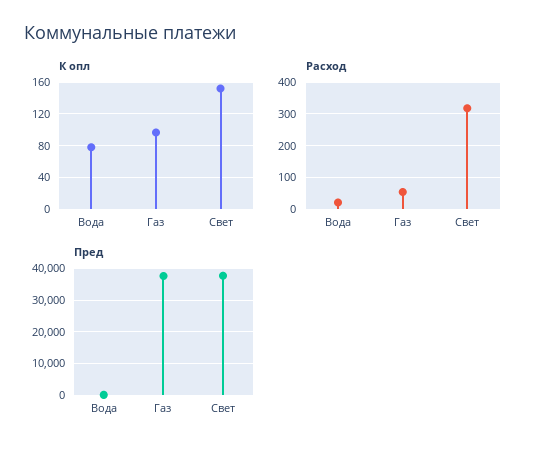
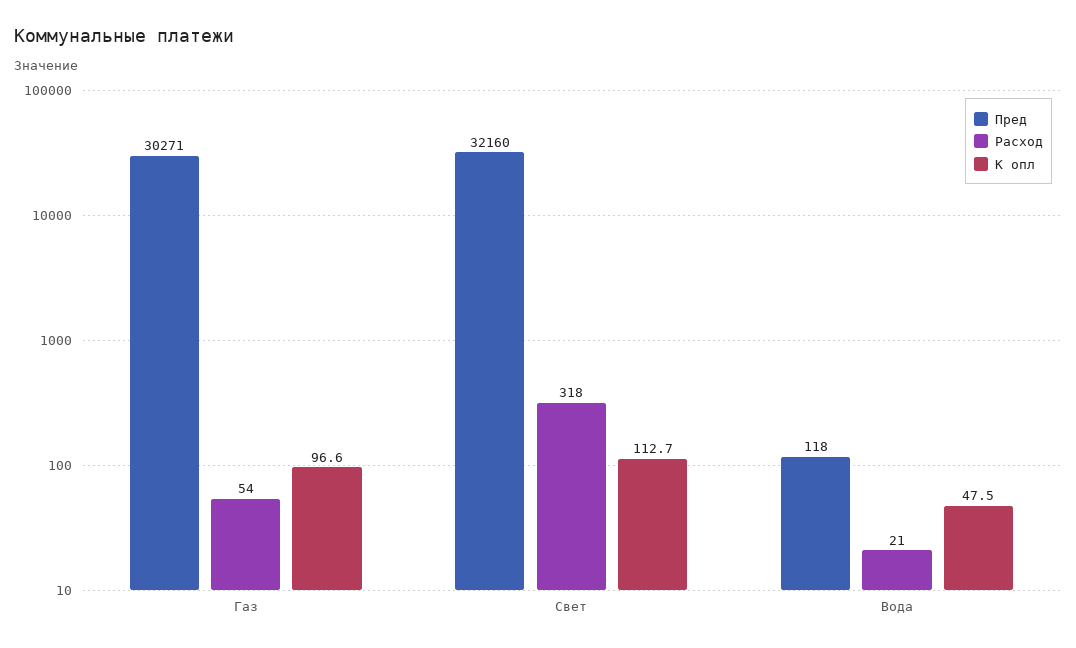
К опл, Вода: 80 -> 47.5
К опл, Свет: 150 -> 112.7
Пред, Газ: 38000 -> 30271
Пред, Свет: 38000 -> 32160

